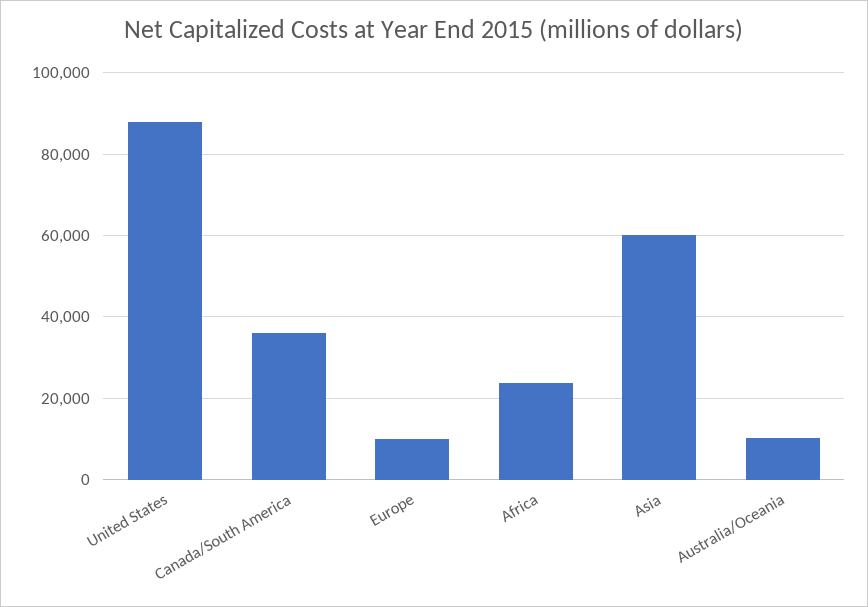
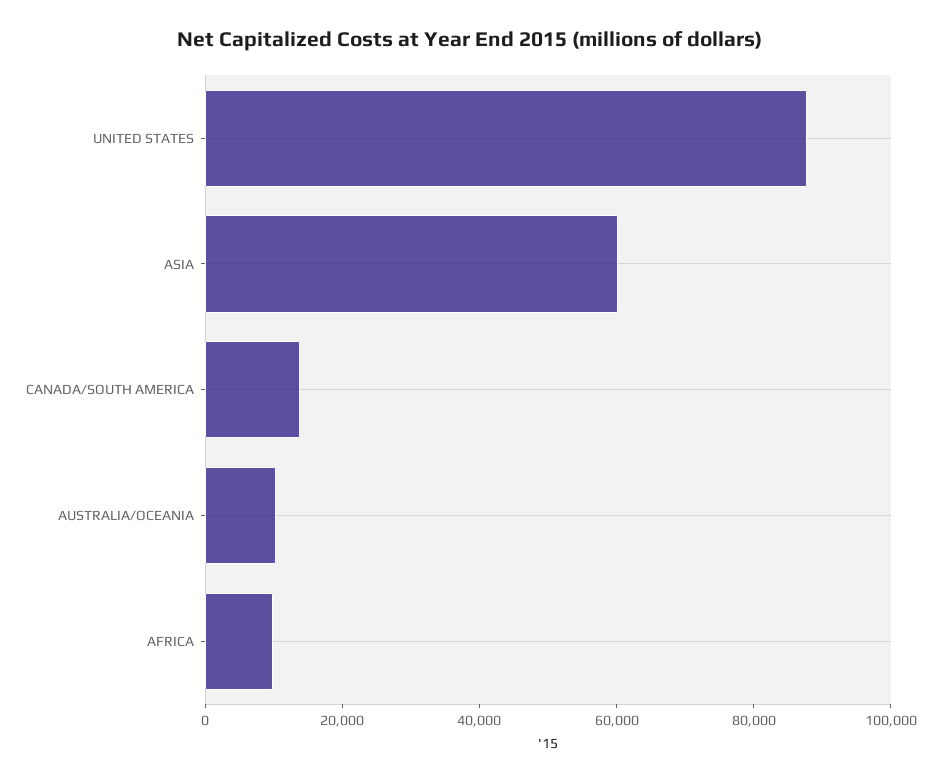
Canada/South America: 36000 -> 15000
Europe: 10000 -> none
Africa: 24000 -> 10000

